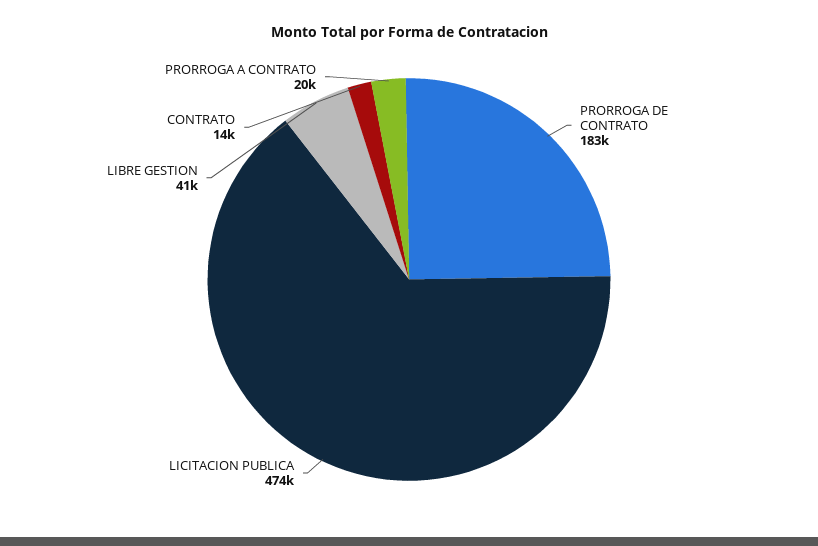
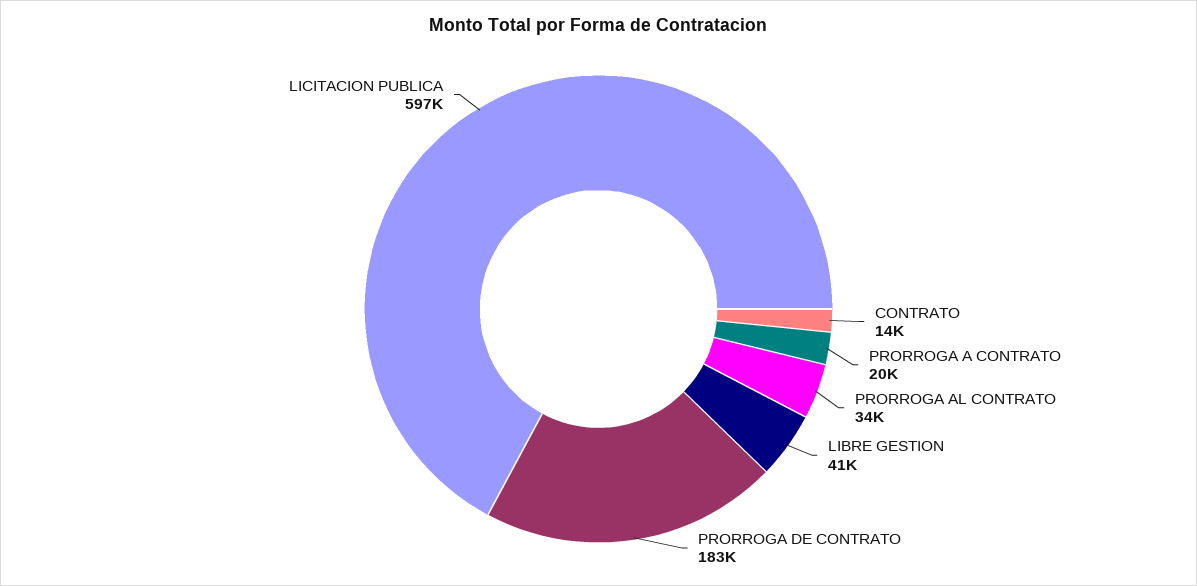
LICITACION PUBLICA: 474000 -> 597000
PRORROGA AL CONTRATO: none -> 34000

